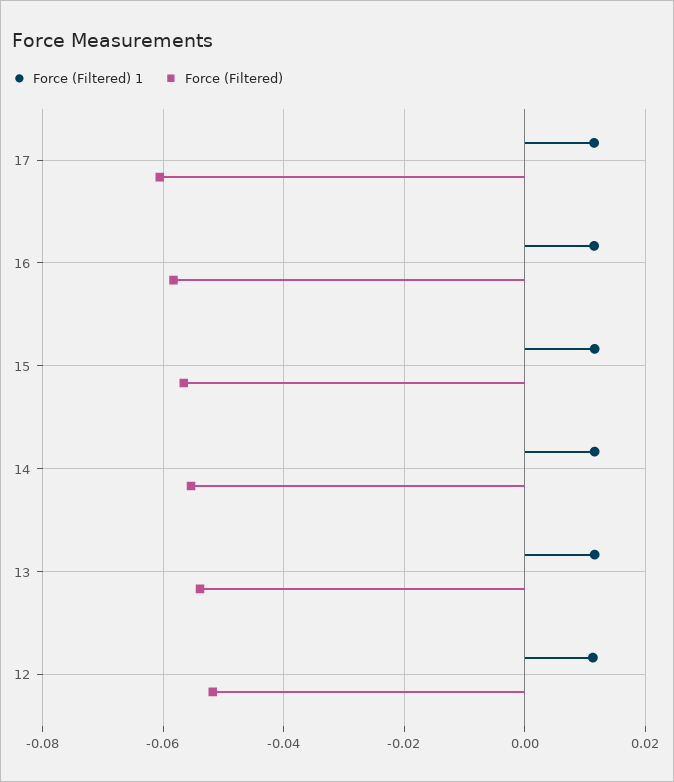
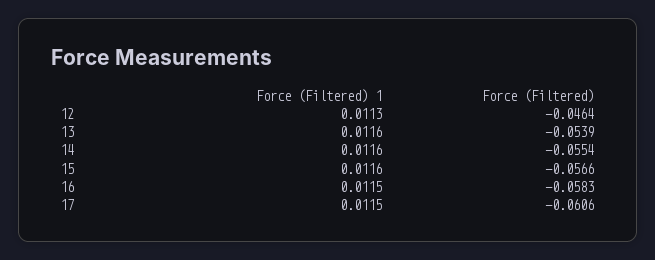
Force (Filtered), 12: -0.052 -> -0.0464

